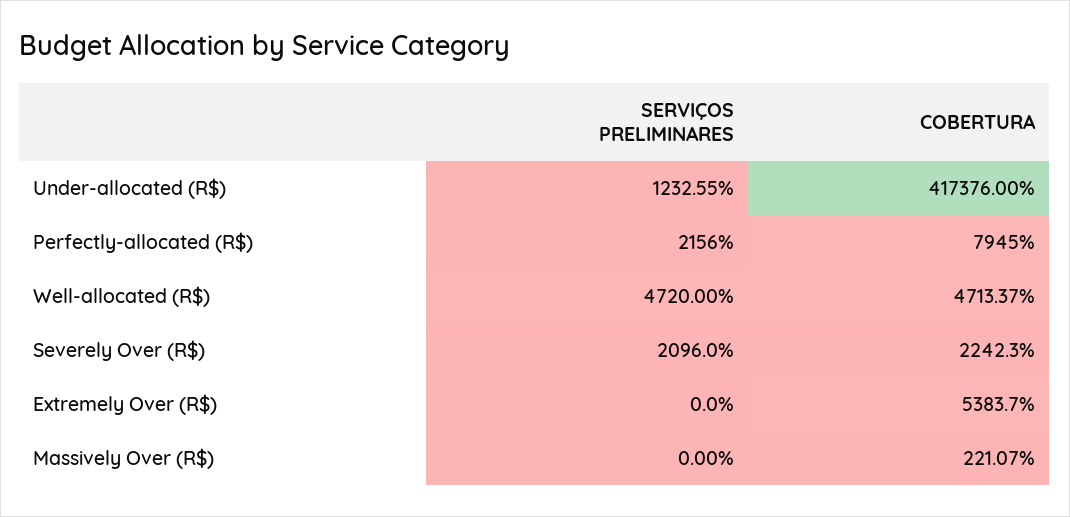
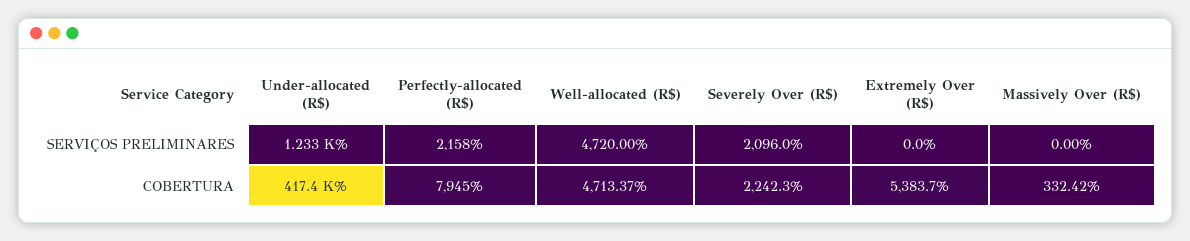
SERVIÇOS PRELIMINARES, Perfectly-allocated (R$): 2156 -> 2158
COBERTURA, Massively Over (R$): 221.07 -> 332.42

